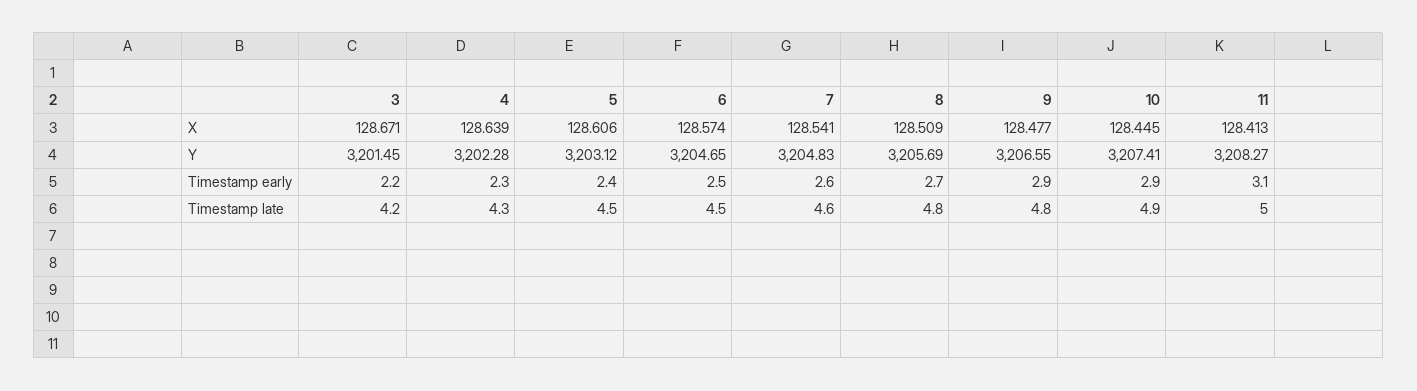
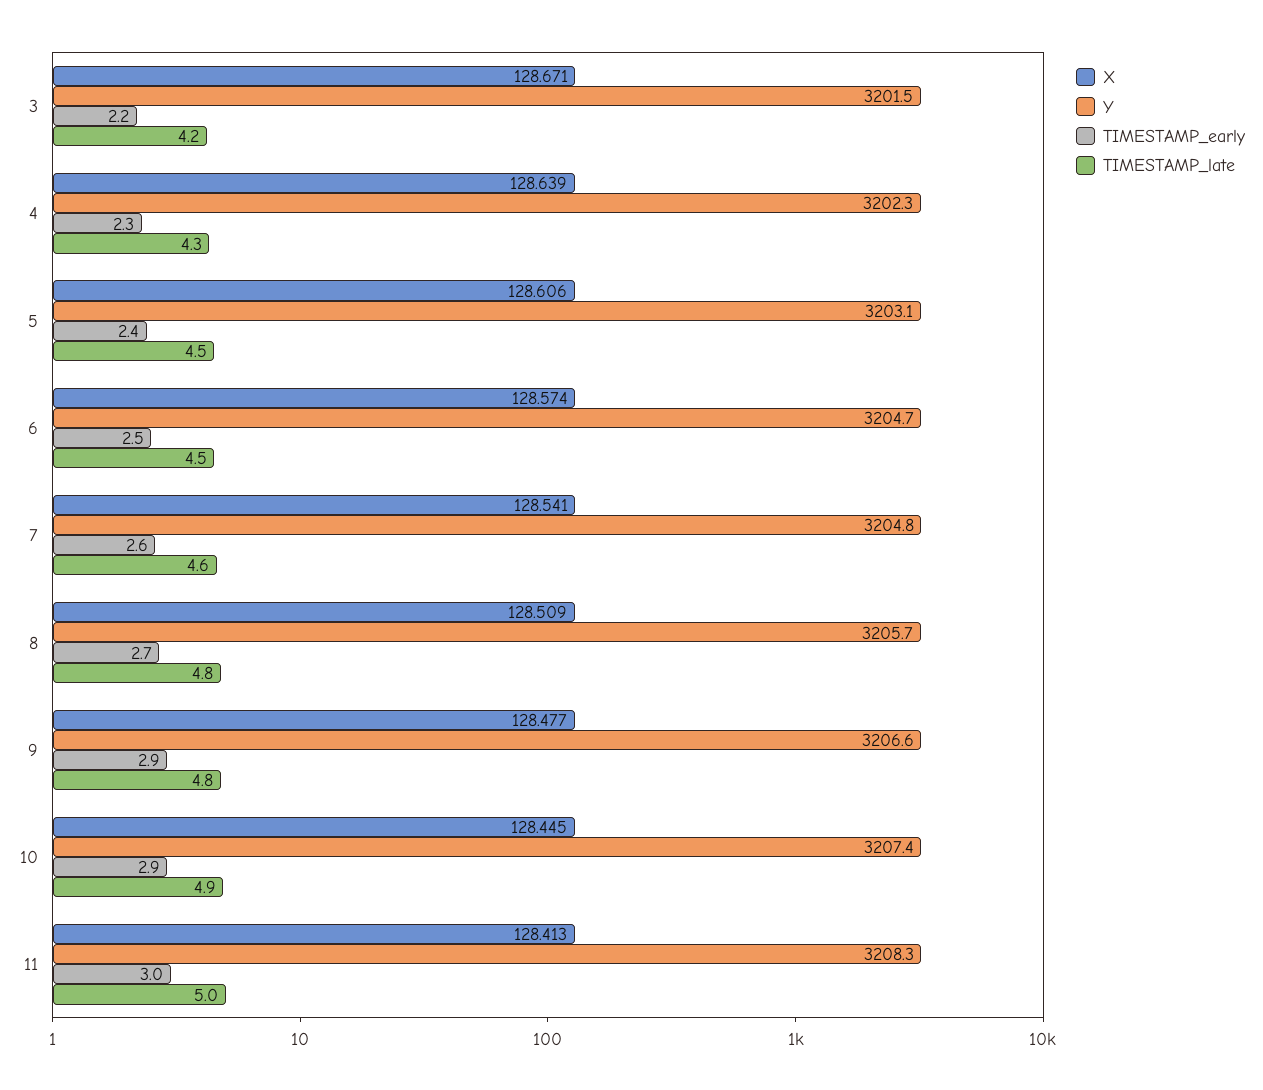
Timestamp early, 11: 3.1 -> 3

